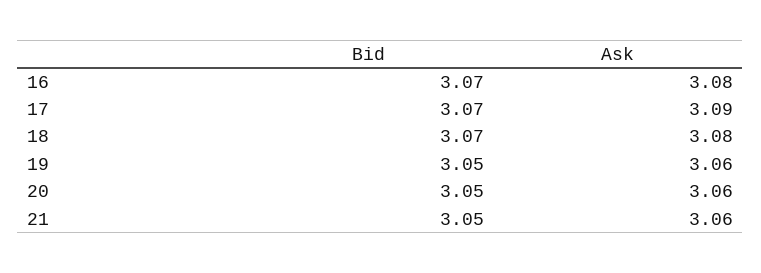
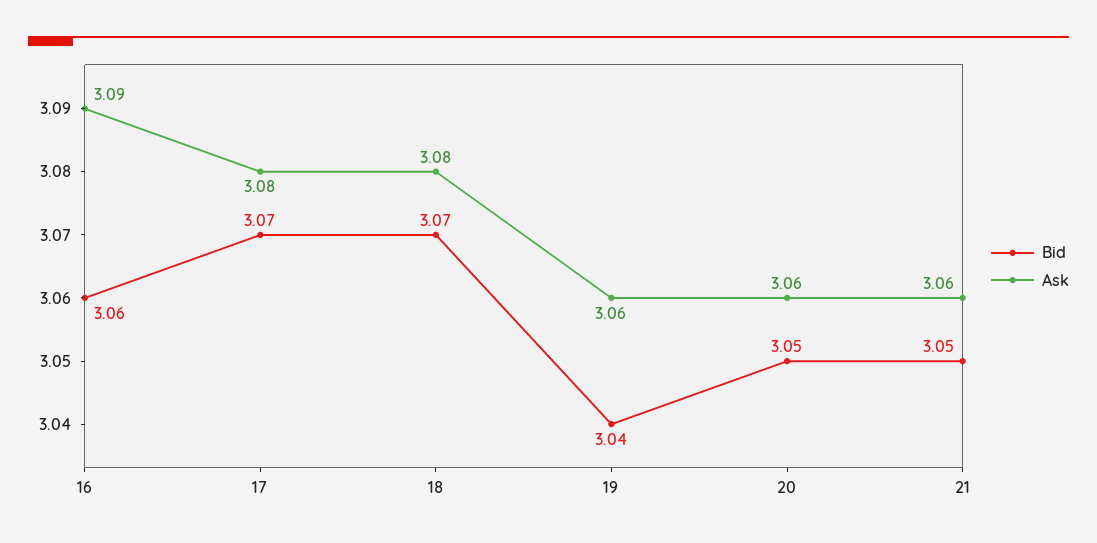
Bid, 16: 3.07 -> 3.06
Ask, 16: 3.08 -> 3.09
Ask, 17: 3.09 -> 3.08
Bid, 19: 3.05 -> 3.04

